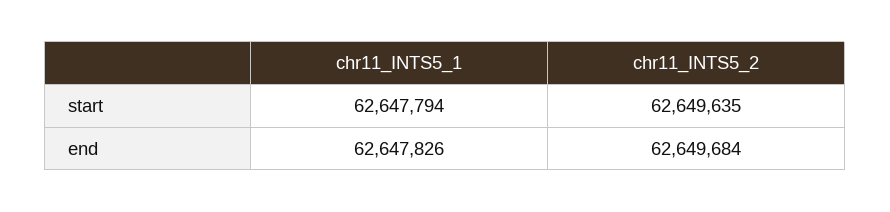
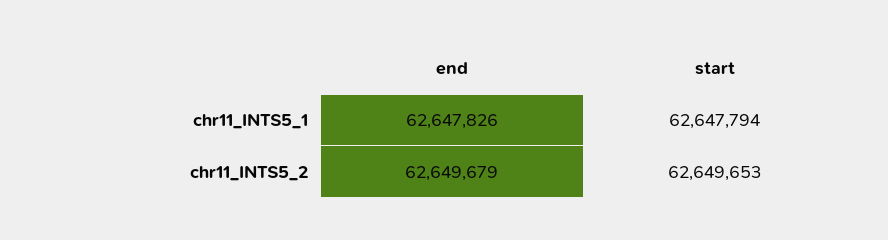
chr11_INTS5_2, start: 62649635 -> 62649653
chr11_INTS5_2, end: 62649684 -> 62649679

